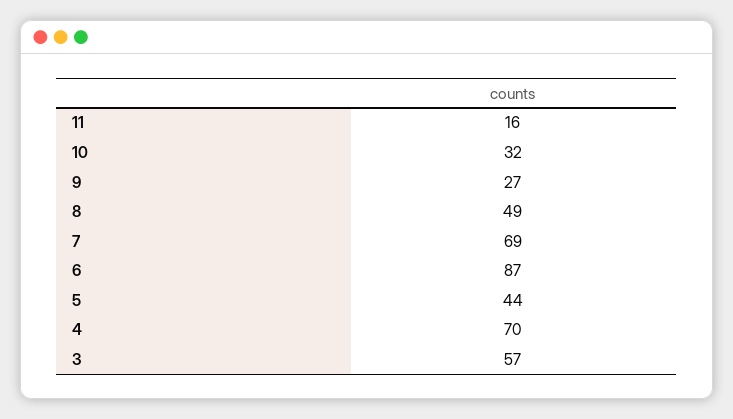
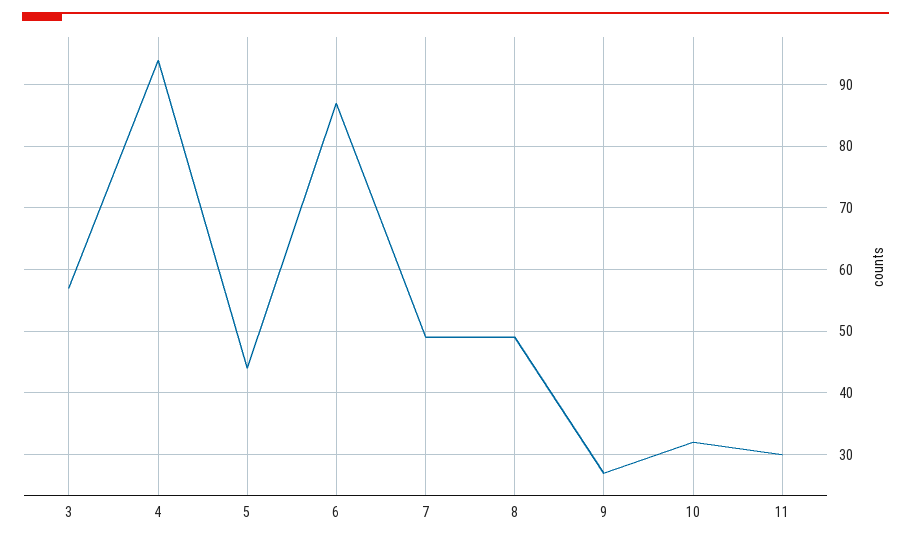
11: 16 -> 30
7: 69 -> 49
4: 70 -> 94

